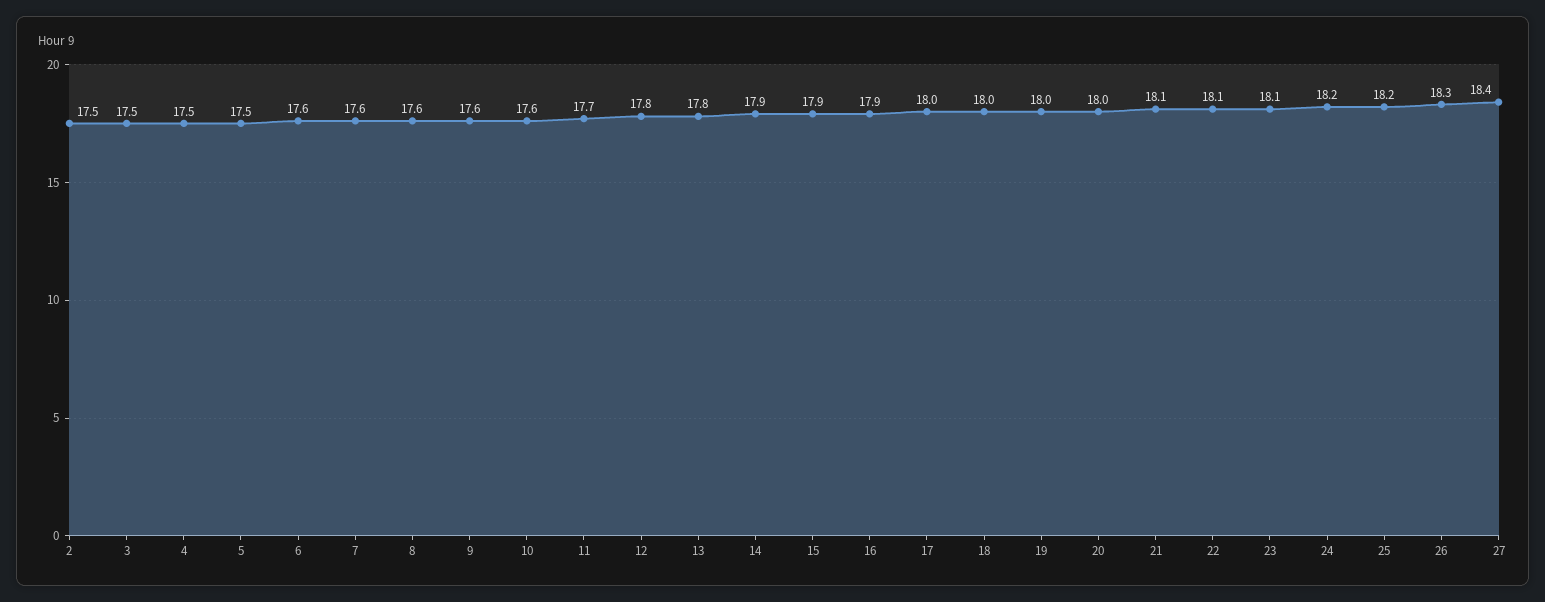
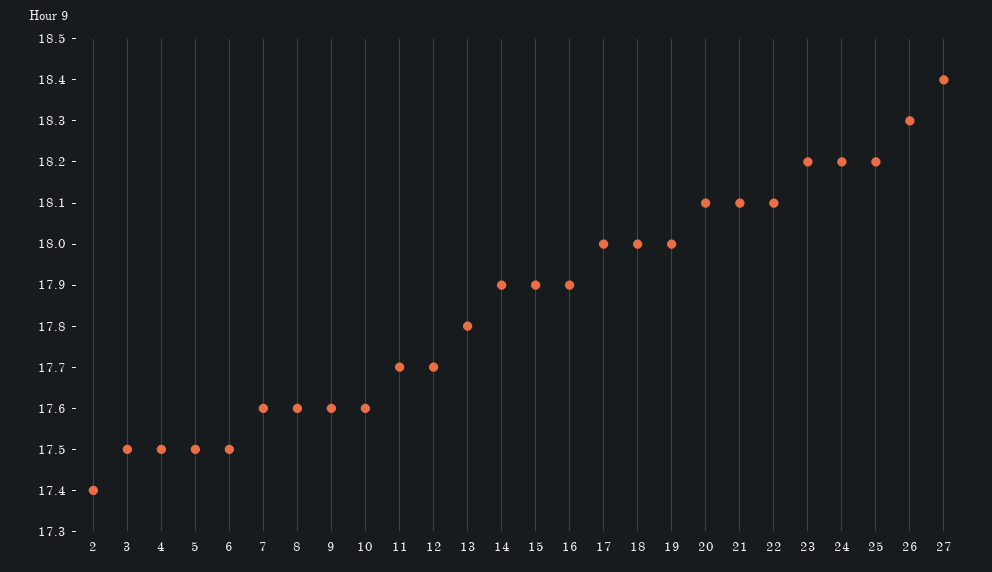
2: 17.5 -> 17.4
6: 17.6 -> 17.5
12: 17.8 -> 17.7
20: 18 -> 18.1
23: 18.1 -> 18.2

